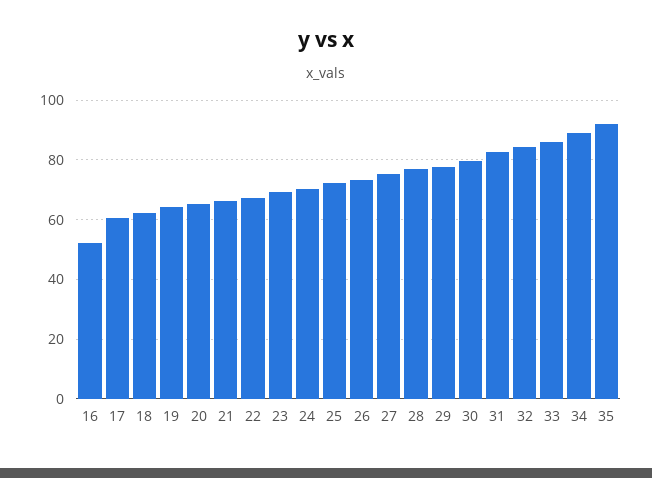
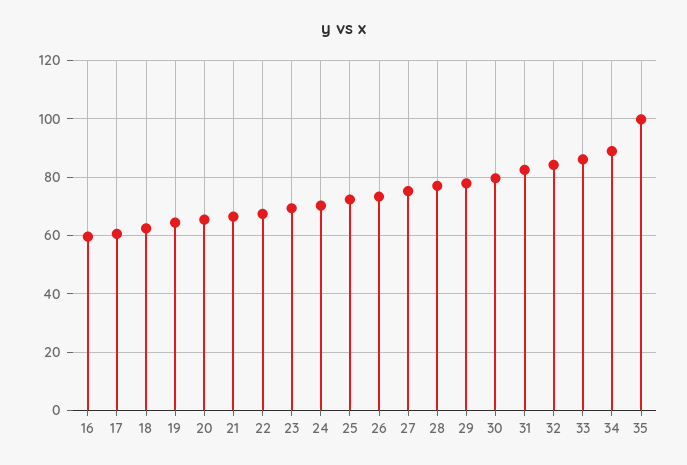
16: 52.5 -> 60
35: 92.5 -> 100

